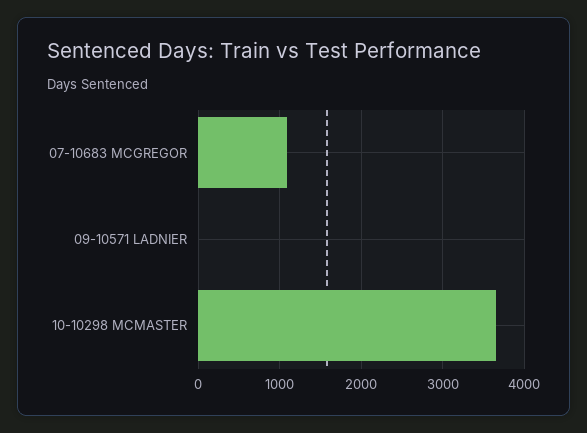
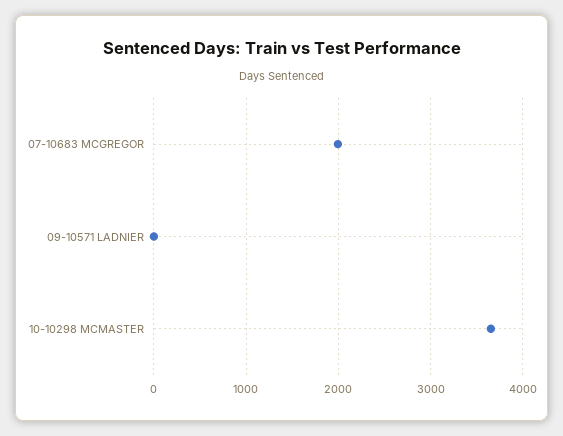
07-10683 MCGREGOR: 1100 -> 2000

